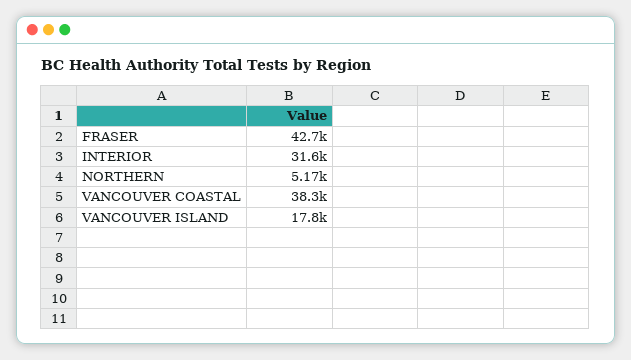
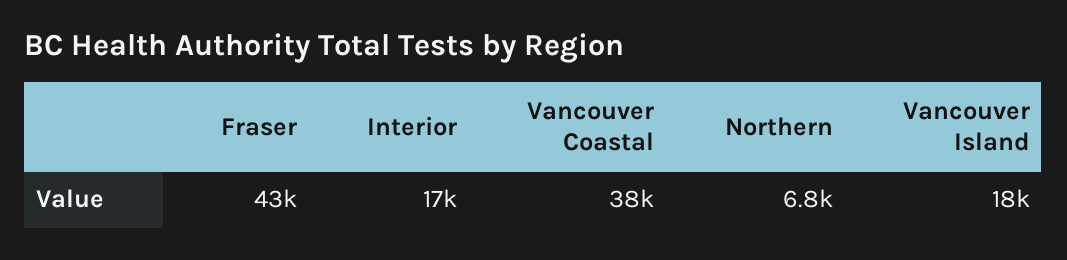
INTERIOR: 31600 -> 17000
NORTHERN: 5170 -> 6800

